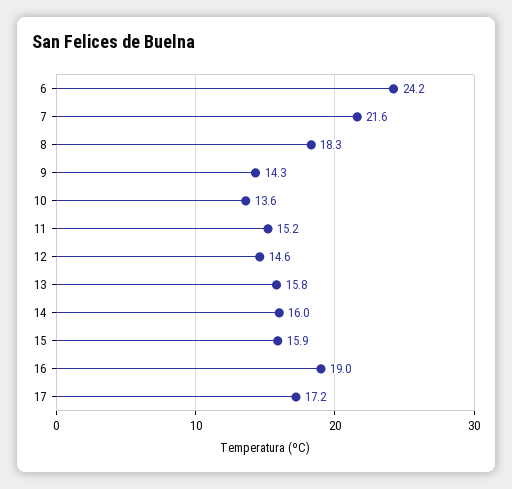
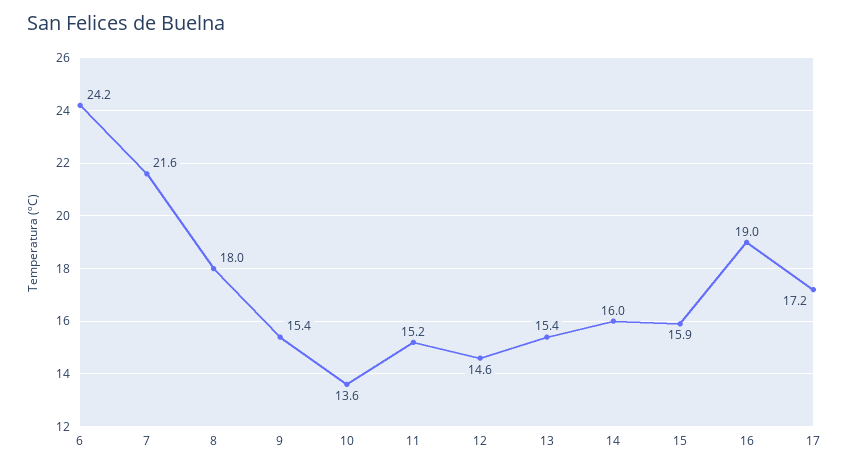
8: 18.3 -> 18
9: 14.3 -> 15.4
13: 15.8 -> 15.4

